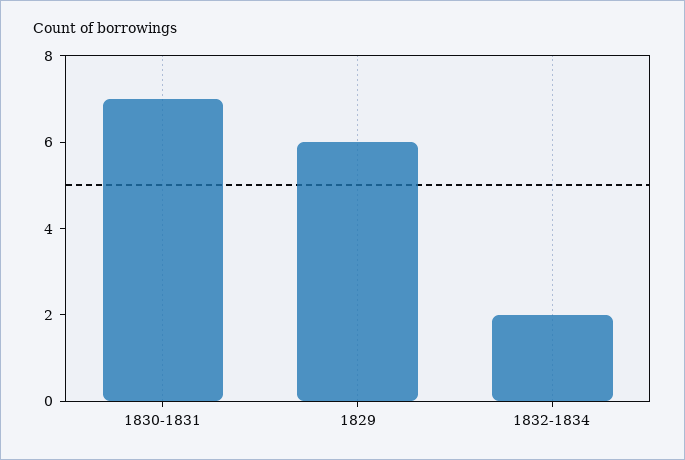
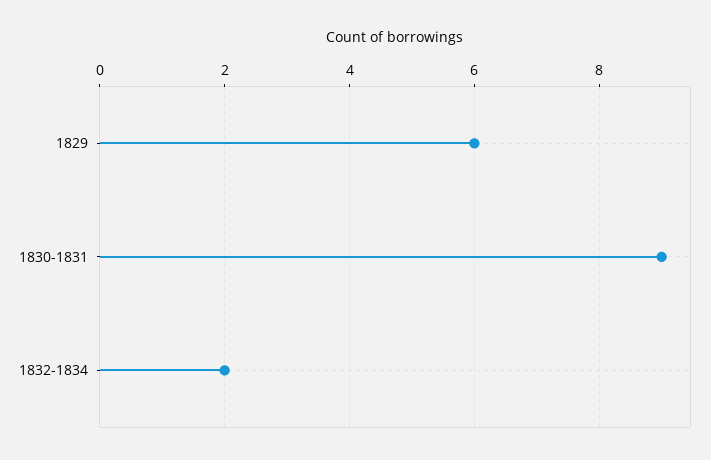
1830-1831: 7 -> 9

